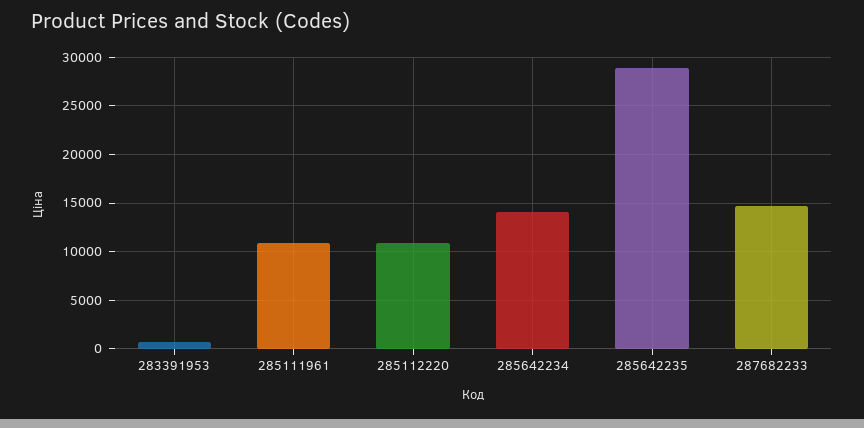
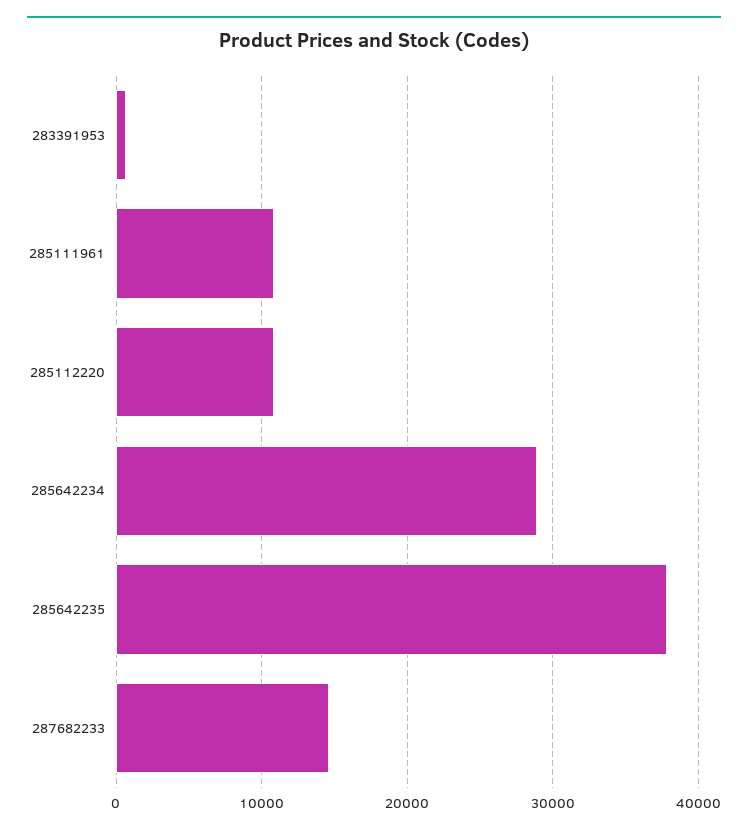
285642234: 14000 -> 29000
285642235: 29000 -> 38000

